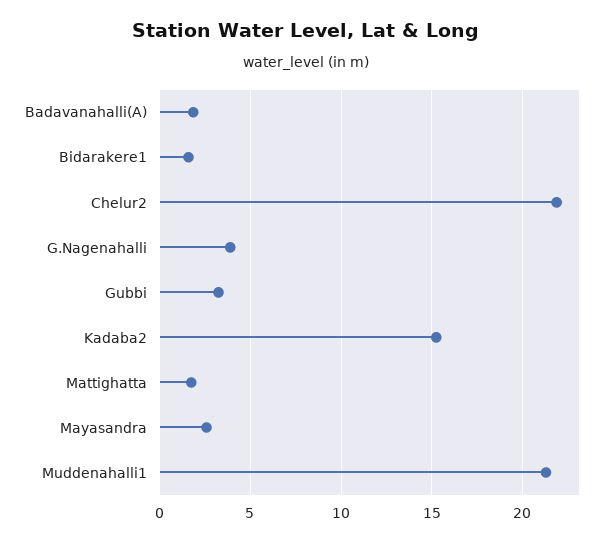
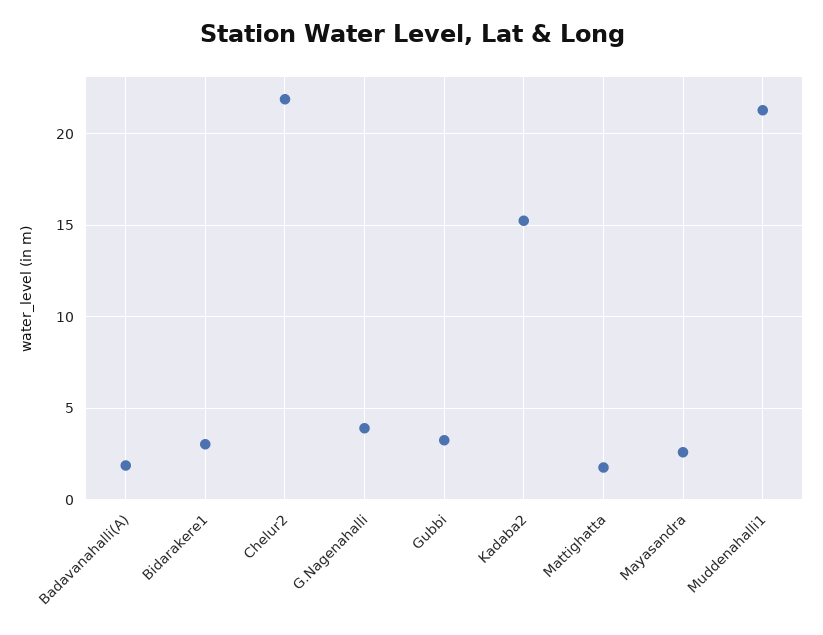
Bidarakere1: 1.5 -> 3

